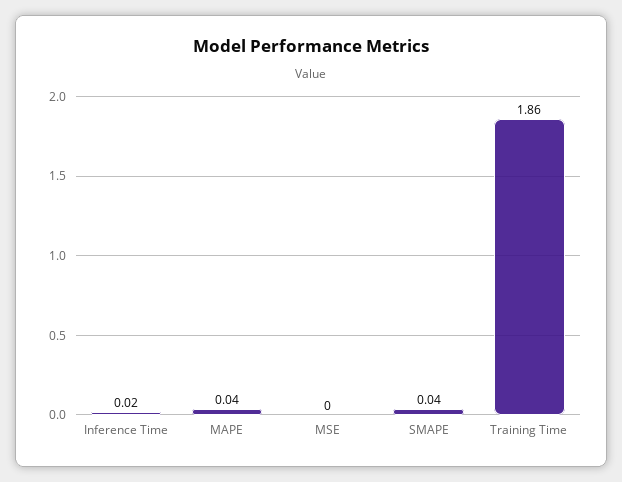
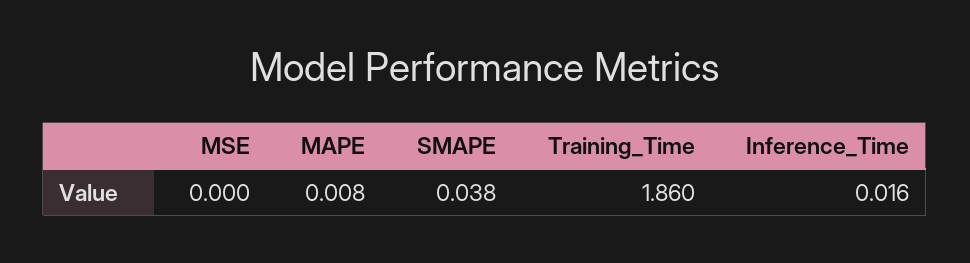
MAPE: 0.04 -> 0.008

